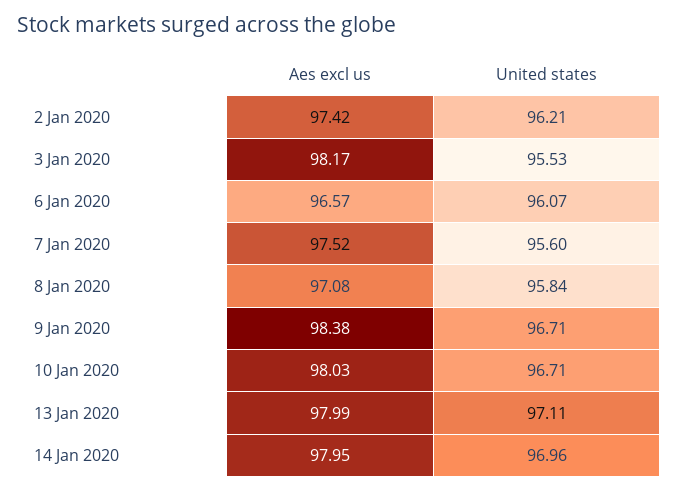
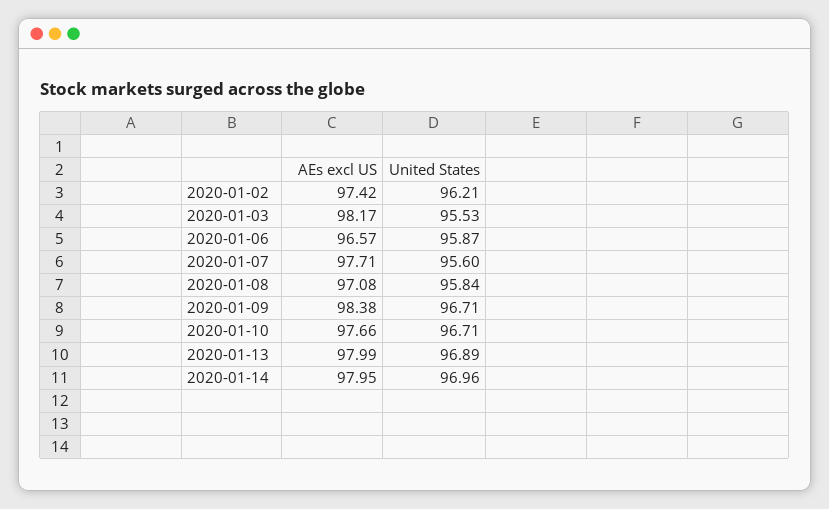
United states, 6 Jan 2020: 96.07 -> 95.87
Aes excl us, 7 Jan 2020: 97.52 -> 97.71
Aes excl us, 10 Jan 2020: 98.03 -> 97.66
United states, 13 Jan 2020: 97.11 -> 96.89

